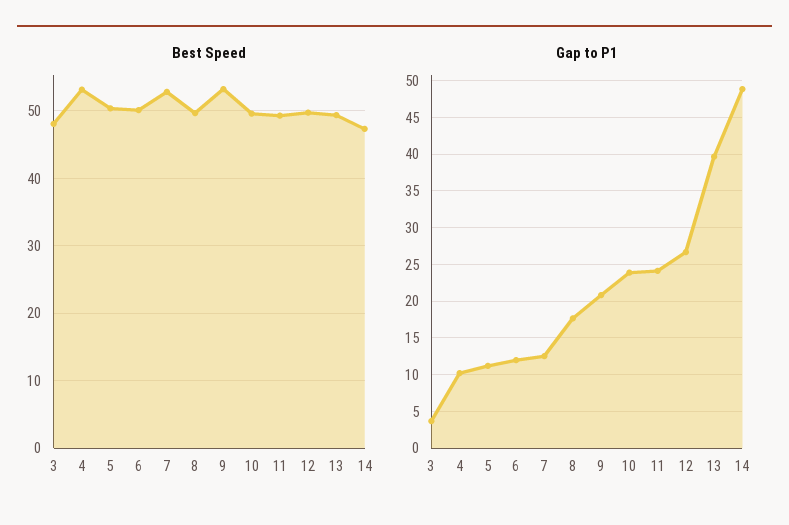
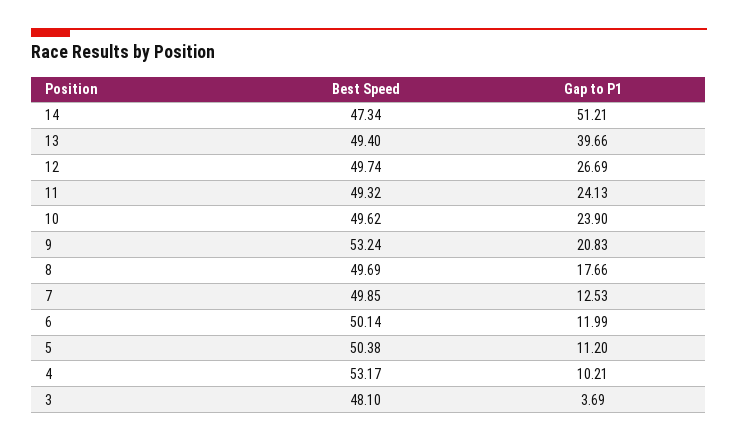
Best Speed, 7: 53 -> 49.85
Gap to P1, 14: 49 -> 51.21

